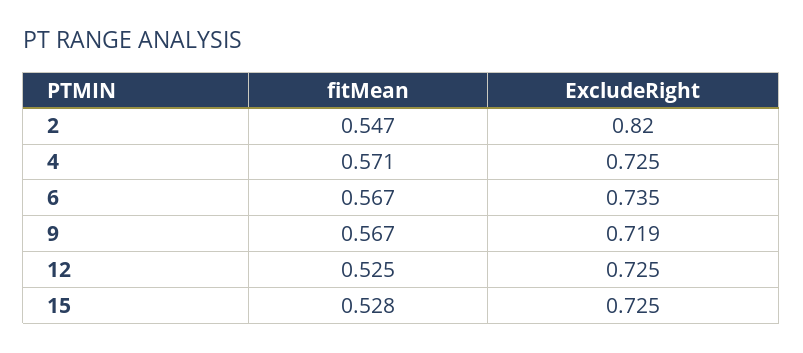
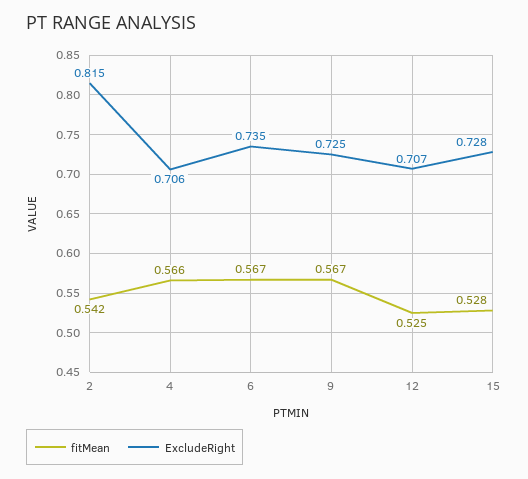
fitMean, 2: 0.547 -> 0.542
ExcludeRight, 2: 0.82 -> 0.815
fitMean, 4: 0.571 -> 0.566
ExcludeRight, 4: 0.725 -> 0.706
ExcludeRight, 9: 0.719 -> 0.725
ExcludeRight, 12: 0.725 -> 0.707
ExcludeRight, 15: 0.725 -> 0.728

